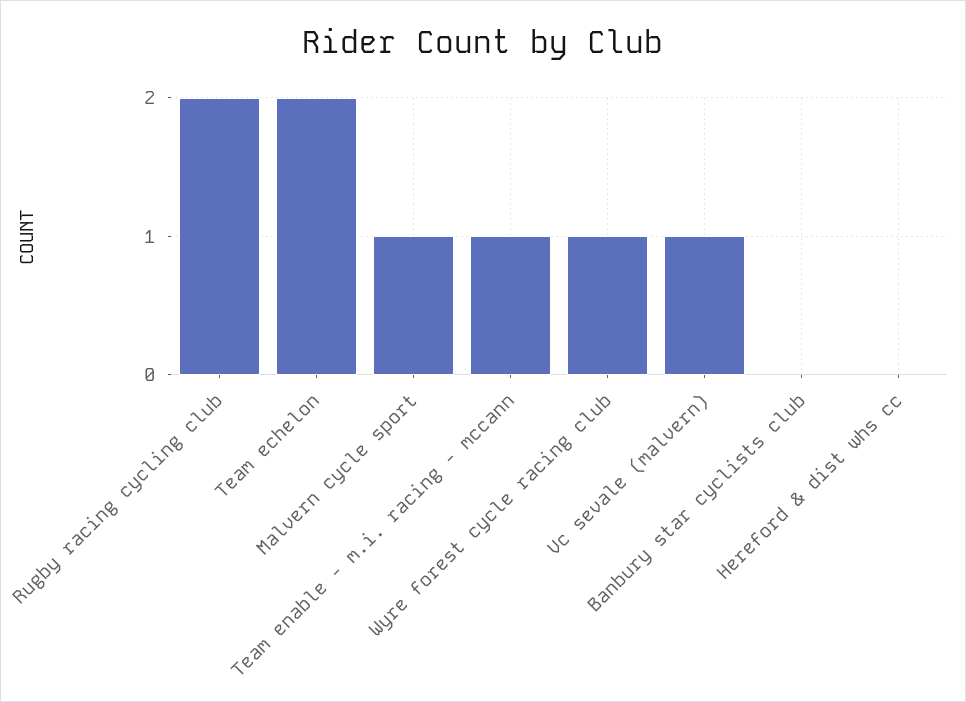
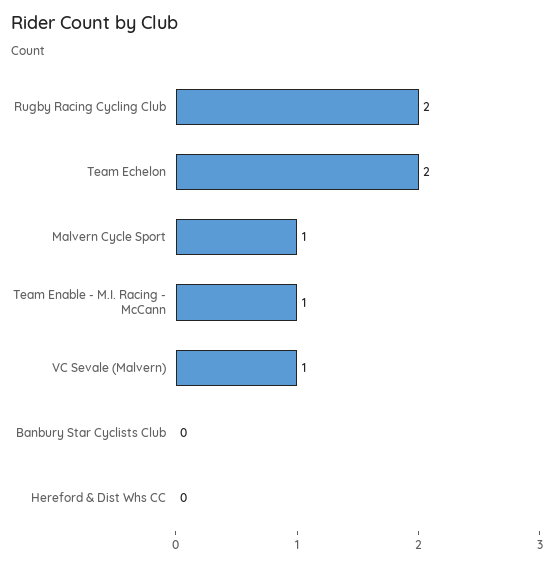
Wyre forest cycle racing club: 1 -> none

